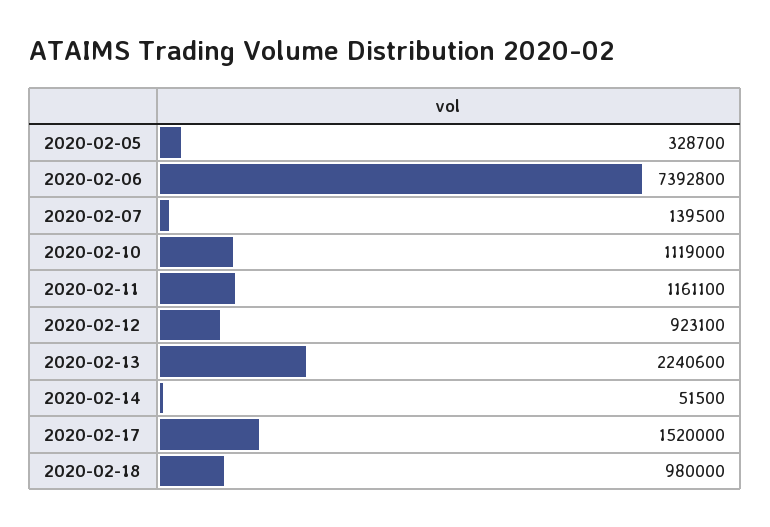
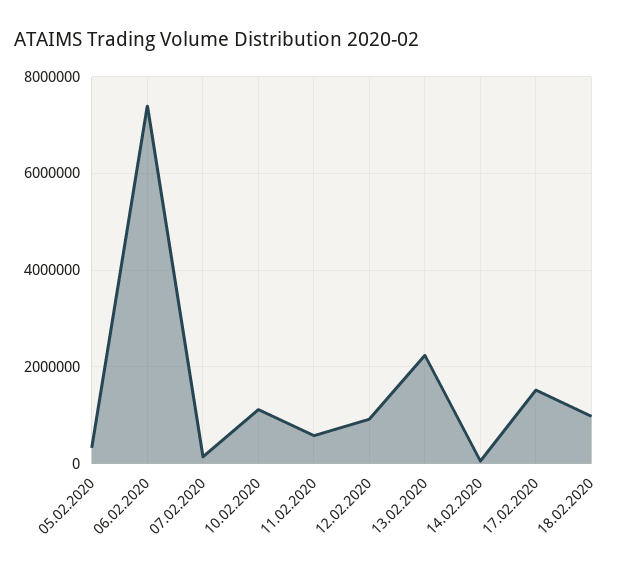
2020-02-11: 1161100 -> 600000

